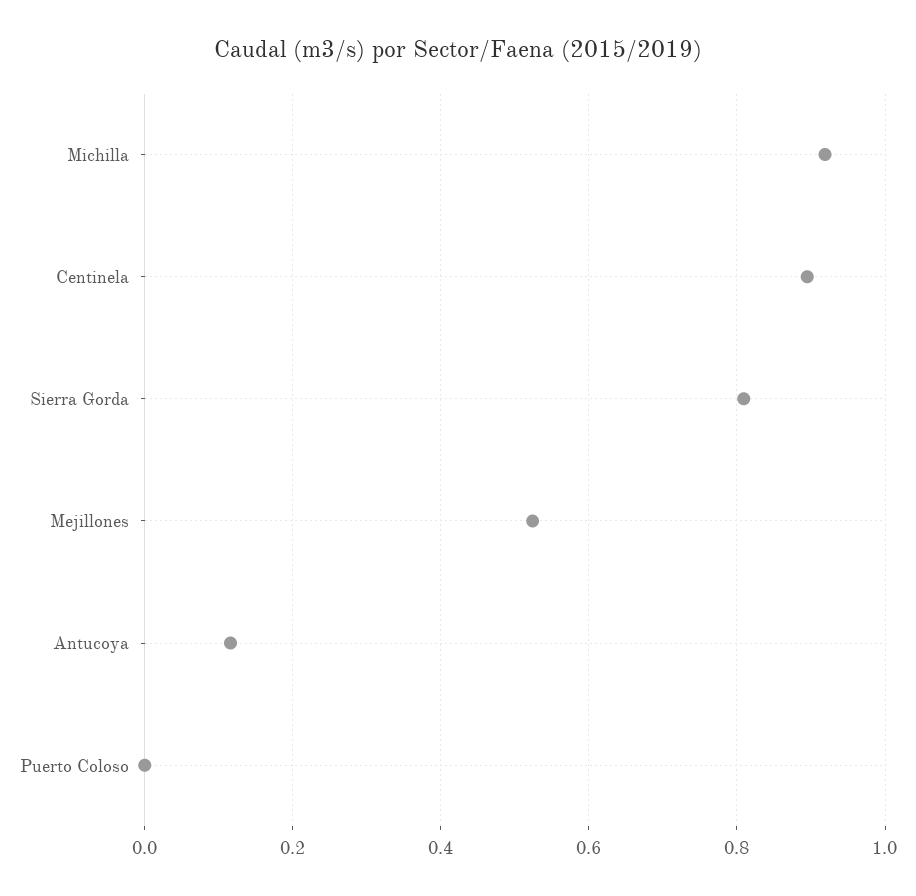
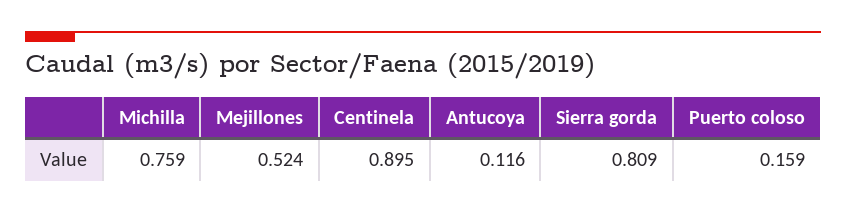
Michilla: 0.92 -> 0.759
Puerto Coloso: 0 -> 0.159

